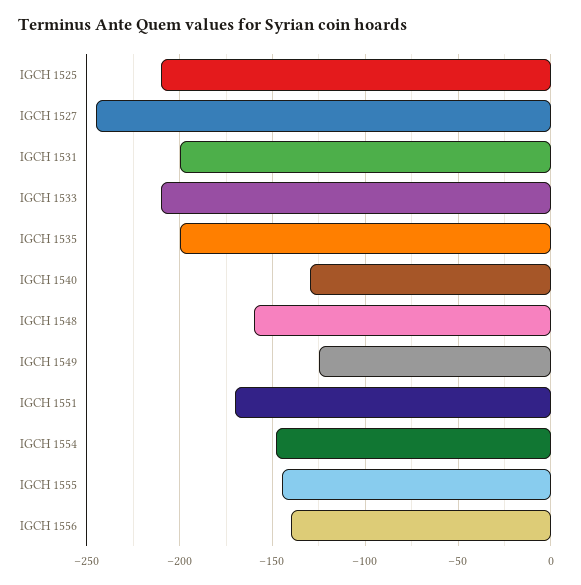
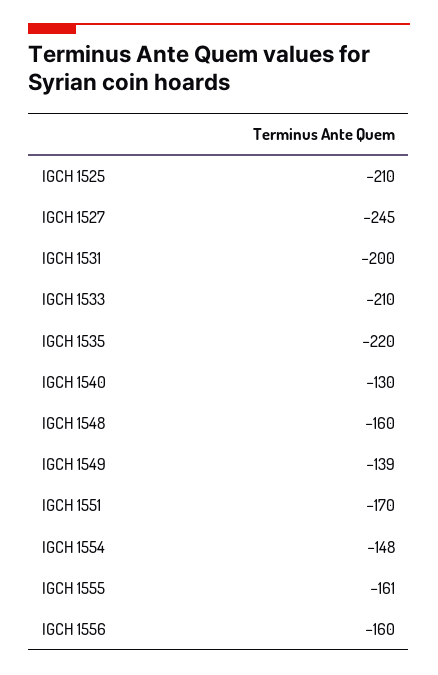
IGCH 1535: -200 -> -220
IGCH 1549: -125 -> -139
IGCH 1555: -145 -> -161
IGCH 1556: -140 -> -160

